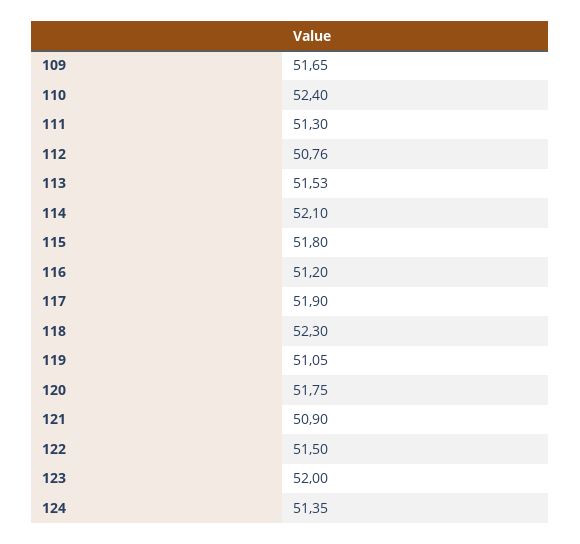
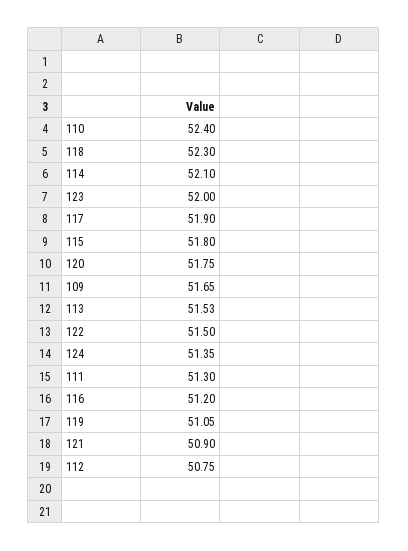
112: 50.76 -> 50.75

